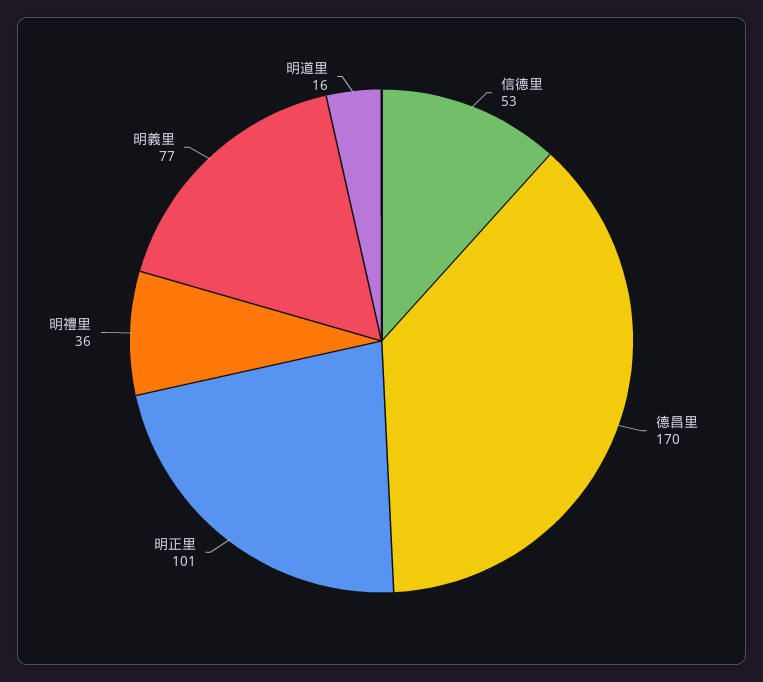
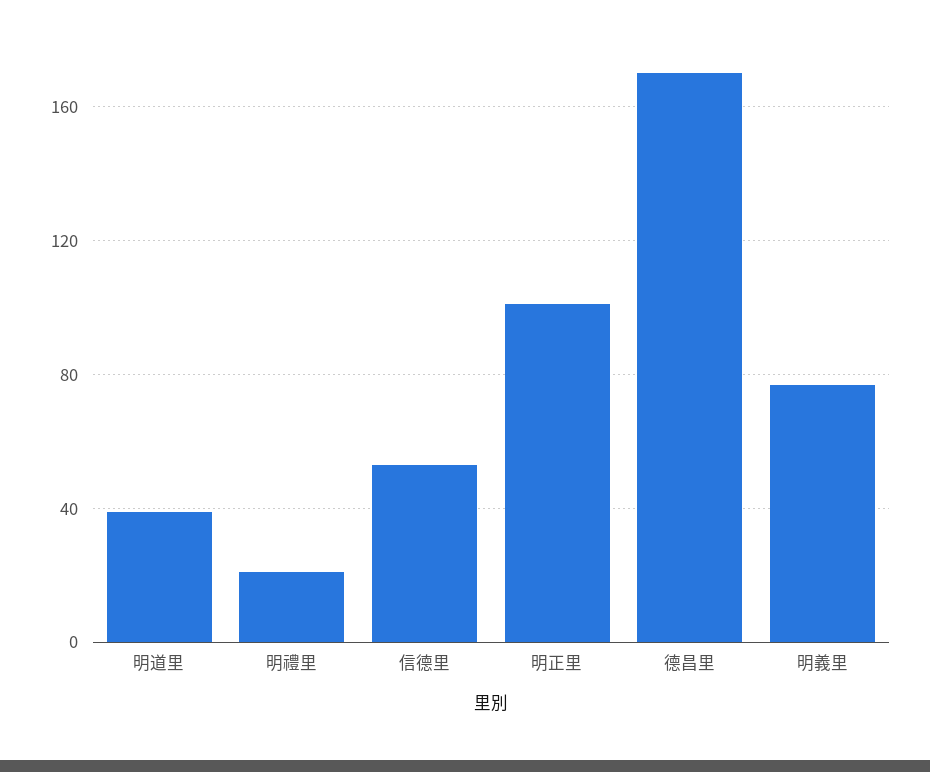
明禮里: 36 -> 20
明道里: 16 -> 40

